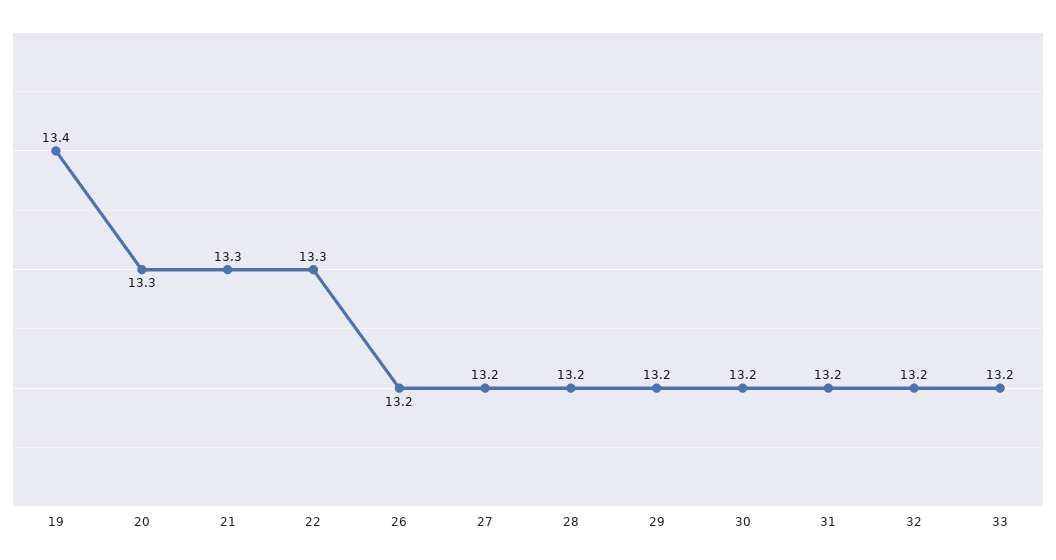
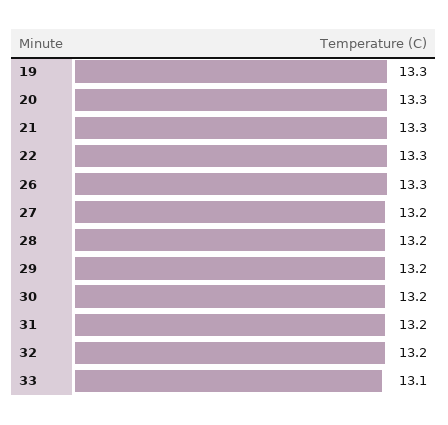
19: 13.4 -> 13.3
26: 13.2 -> 13.3
33: 13.2 -> 13.1

